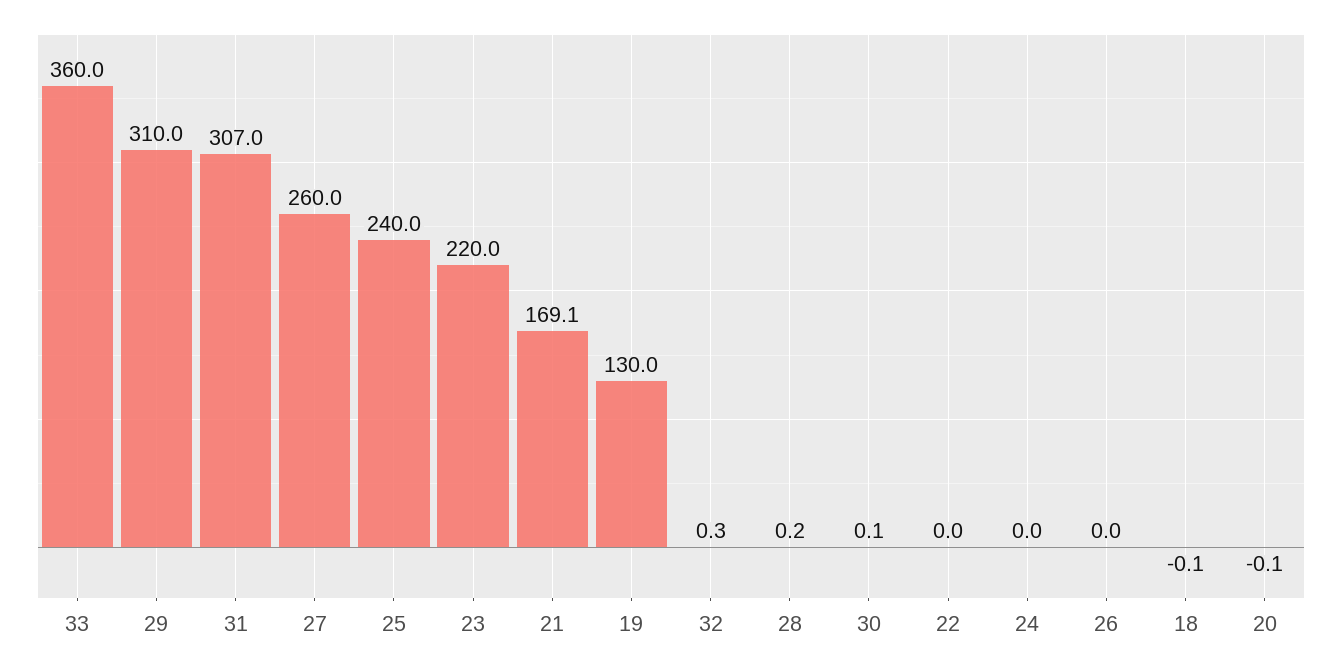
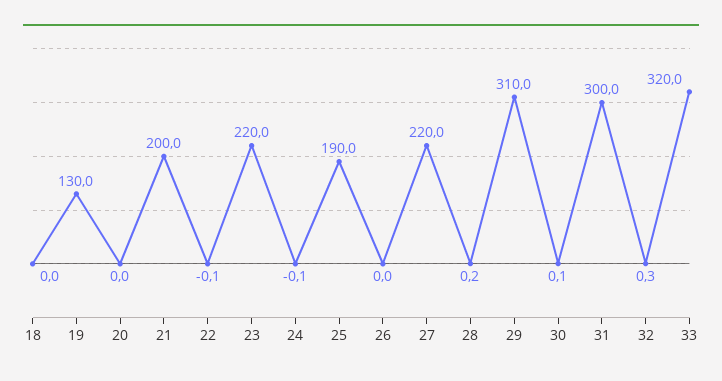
33: 360 -> 320
31: 307 -> 300
27: 260 -> 220
25: 240 -> 190
21: 169.1 -> 200
22: 0 -> -0.1
24: 0 -> -0.1
18: -0.1 -> 0
20: -0.1 -> 0

